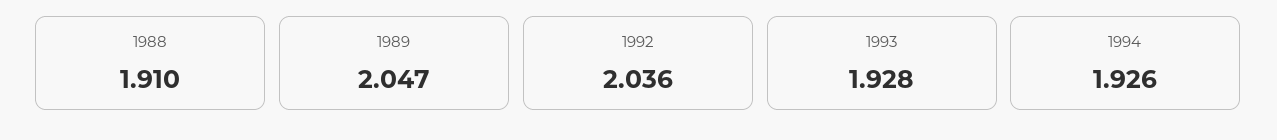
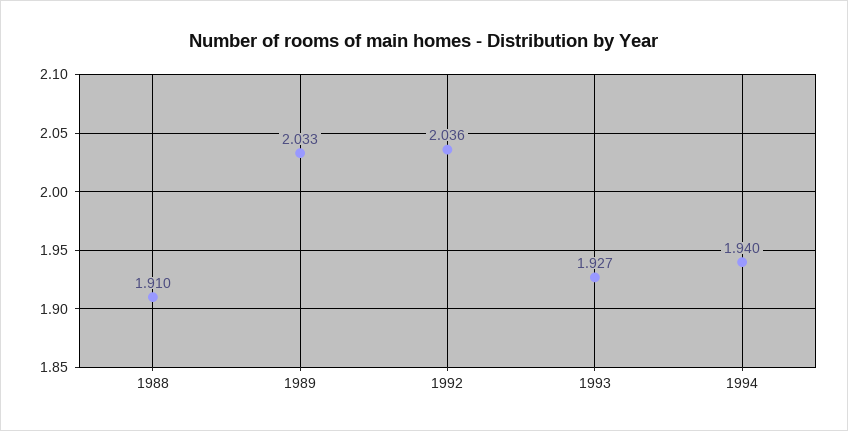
1989: 2.047 -> 2.033
1993: 1.928 -> 1.927
1994: 1.926 -> 1.94

